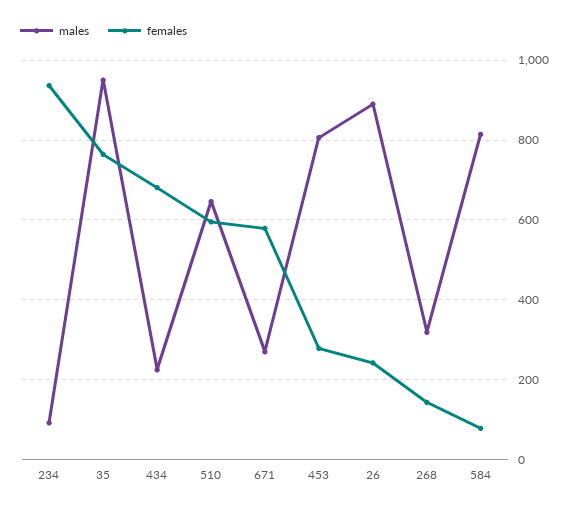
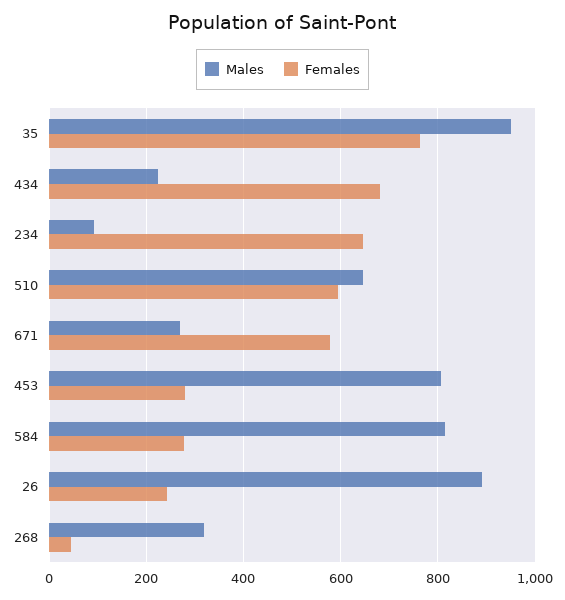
females, 234: 940 -> 640
females, 268: 140 -> 40
females, 584: 80 -> 280

